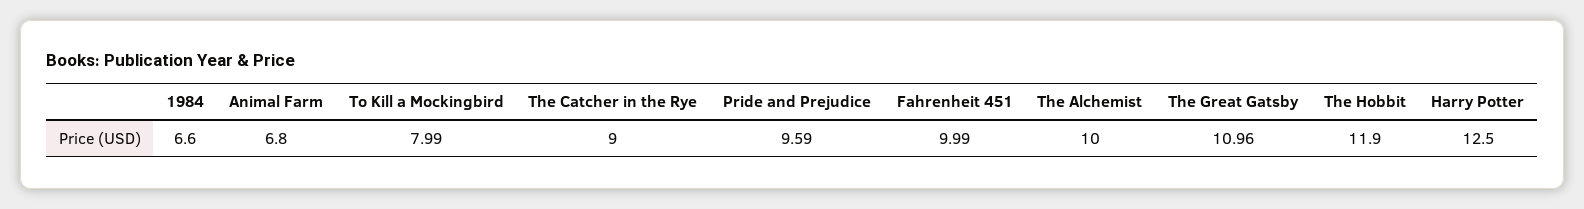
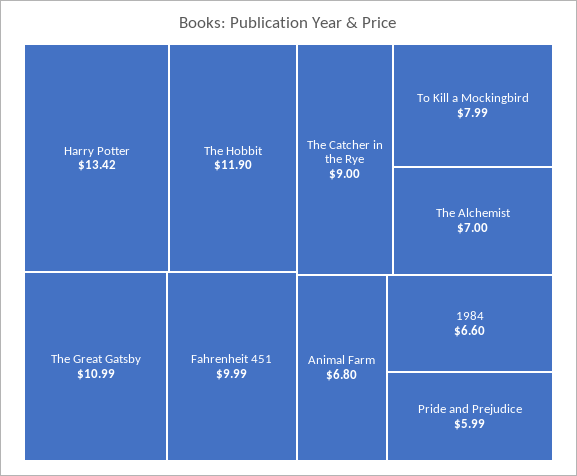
Pride and Prejudice: 9.59 -> 5.99
The Alchemist: 10 -> 7
The Great Gatsby: 10.96 -> 10.99
Harry Potter: 12.5 -> 13.42

